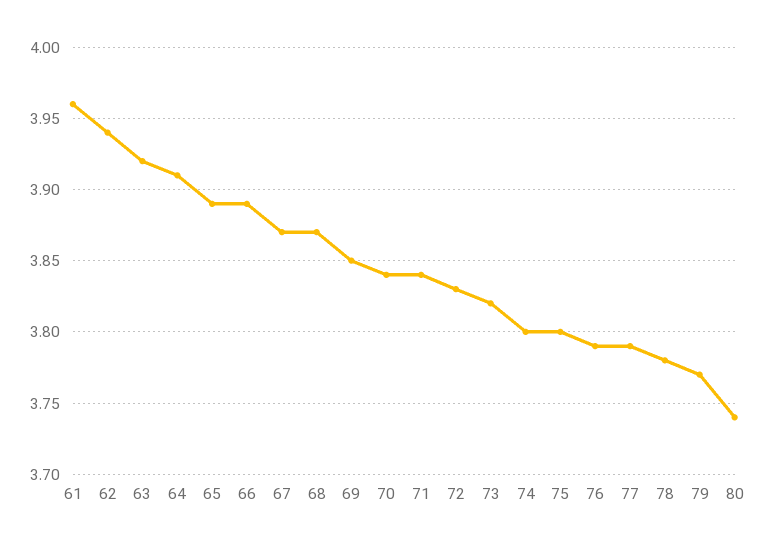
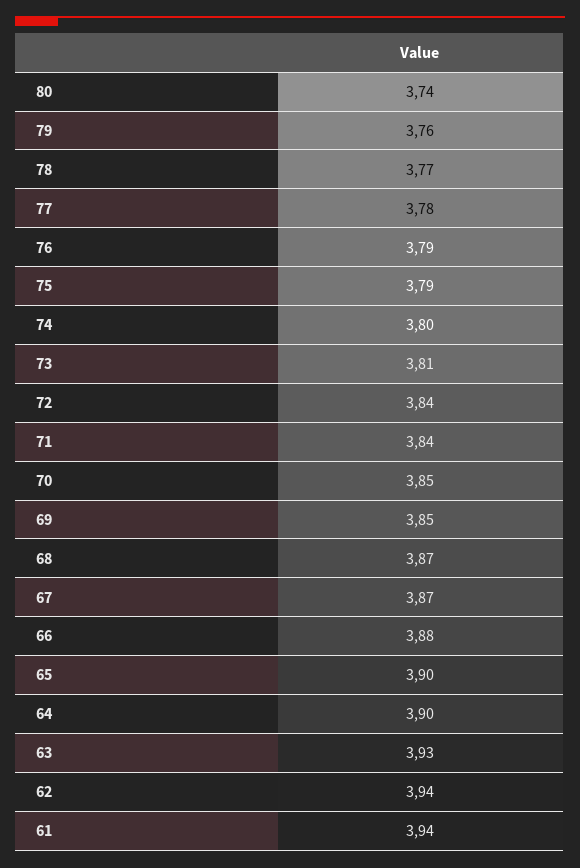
61: 3.96 -> 3.94
63: 3.92 -> 3.93
64: 3.91 -> 3.9
65: 3.89 -> 3.9
66: 3.89 -> 3.88
70: 3.84 -> 3.85
72: 3.83 -> 3.84
73: 3.82 -> 3.81
75: 3.8 -> 3.79
77: 3.79 -> 3.78
78: 3.78 -> 3.77
79: 3.77 -> 3.76

